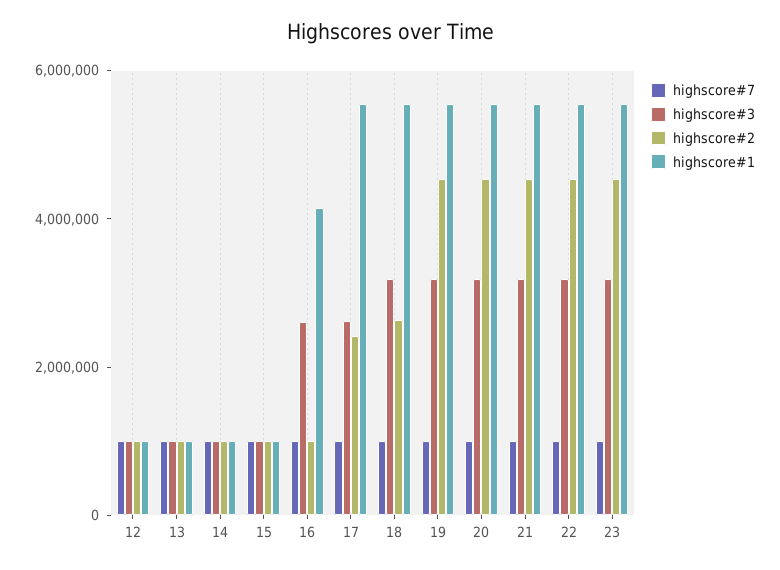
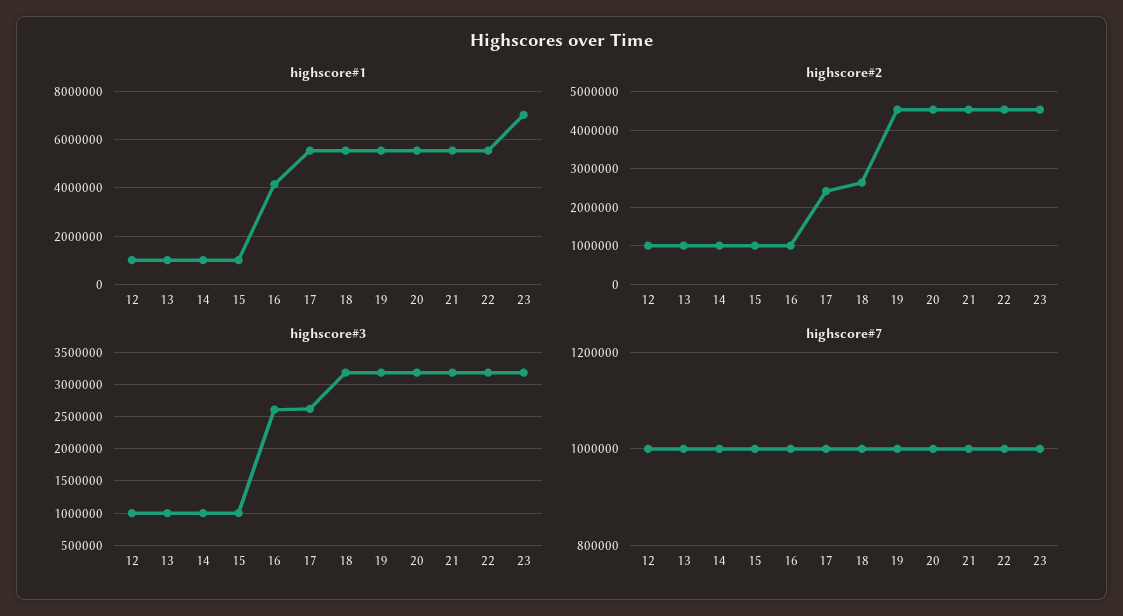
highscore#1, 23: 5500000 -> 7000000

